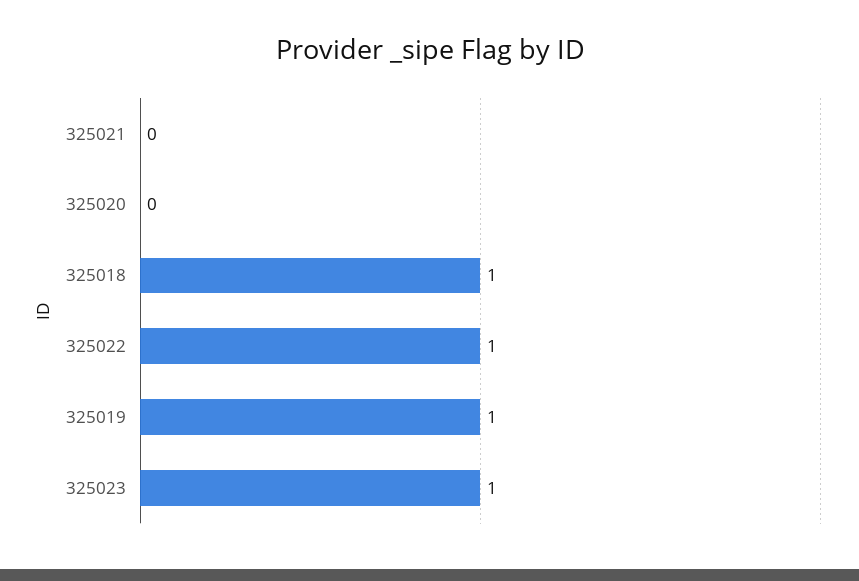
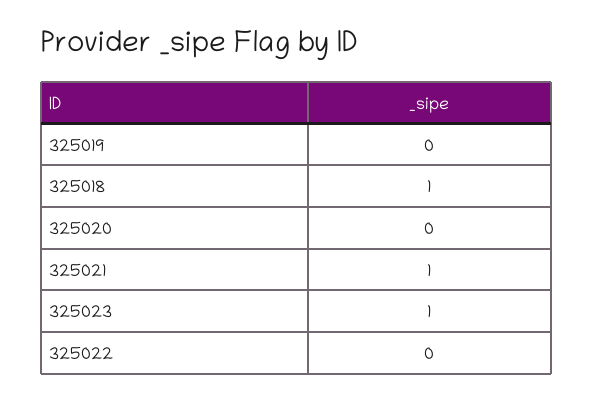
325021: 0 -> 1
325022: 1 -> 0
325019: 1 -> 0

